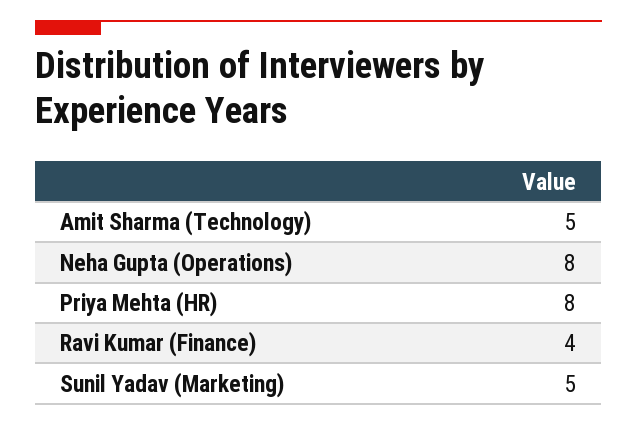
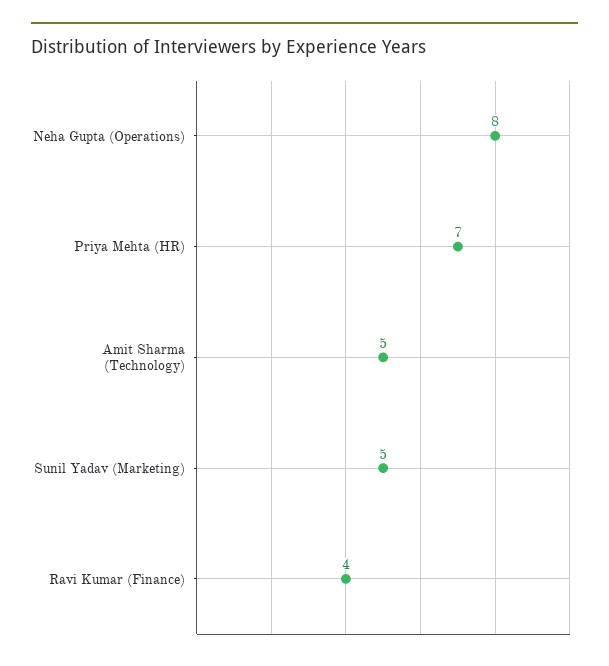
Priya Mehta (HR): 8 -> 7

